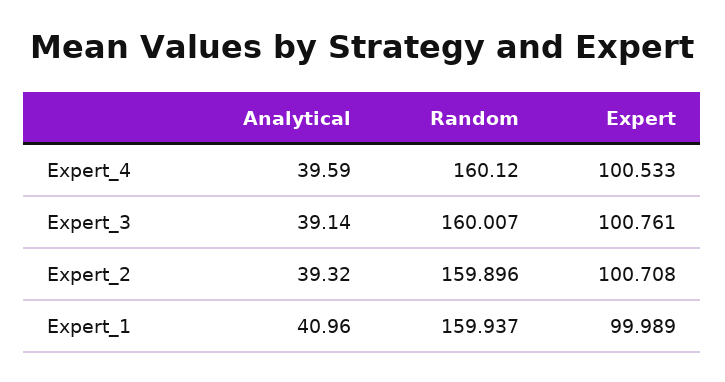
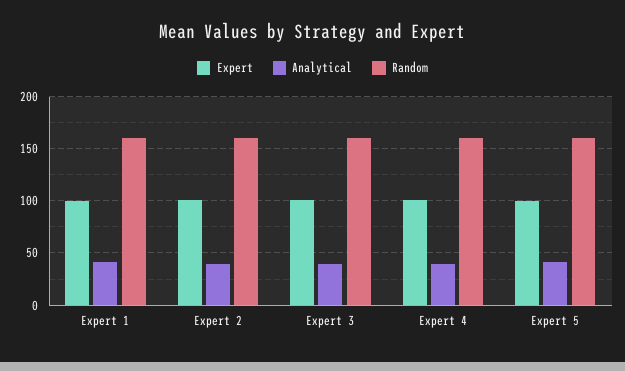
Expert, Expert 5: none -> 100
Analytical, Expert 5: none -> 40
Random, Expert 5: none -> 160

